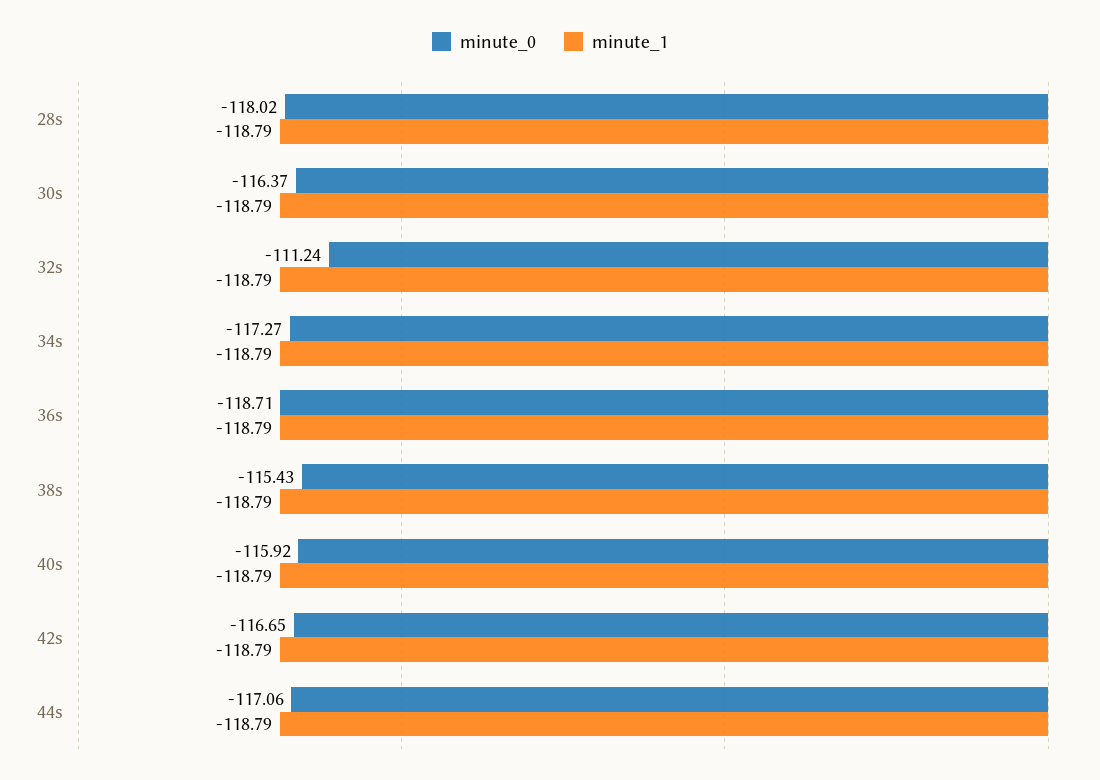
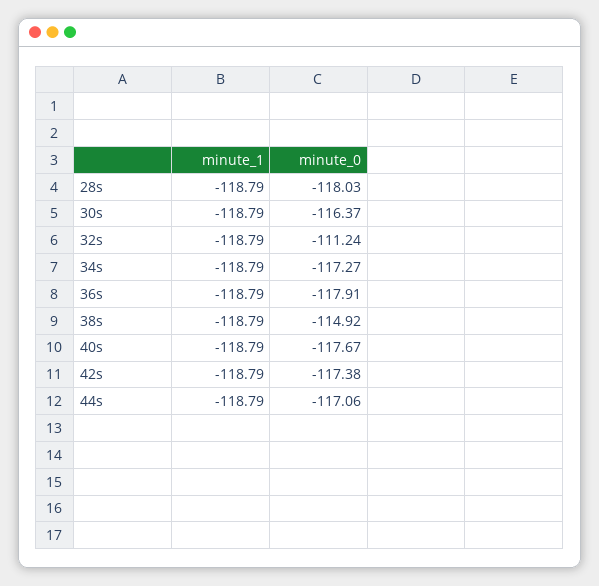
minute_0, 28s: -118.02 -> -118.03
minute_0, 36s: -118.71 -> -117.91
minute_0, 38s: -115.43 -> -114.92
minute_0, 40s: -115.92 -> -117.67
minute_0, 42s: -116.65 -> -117.38

